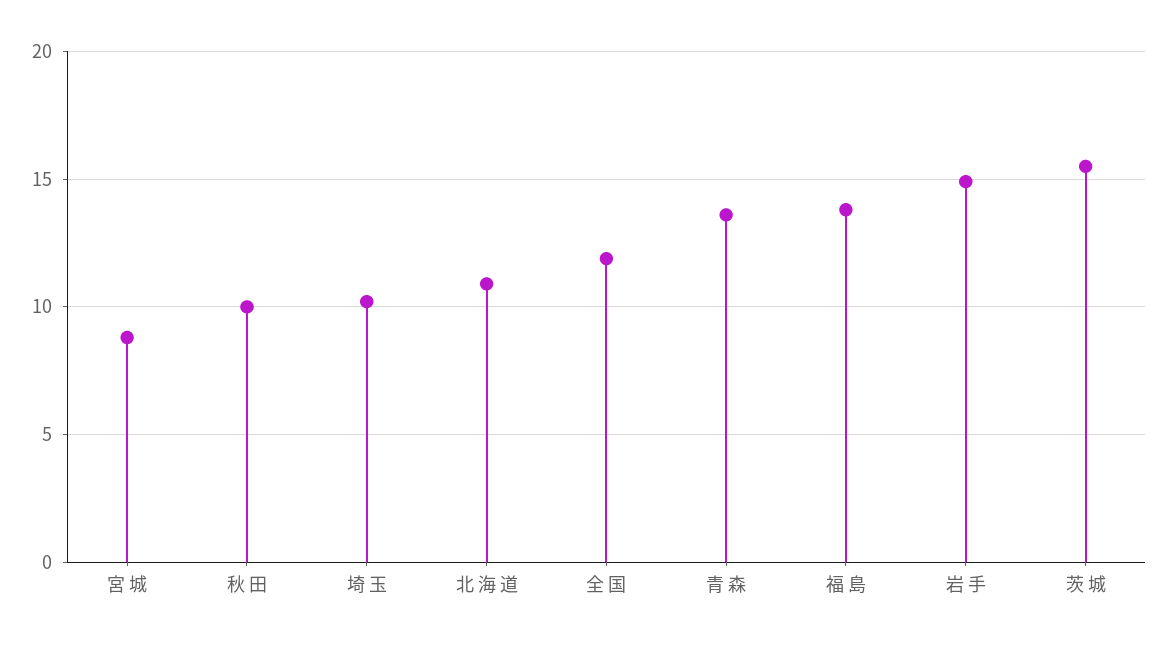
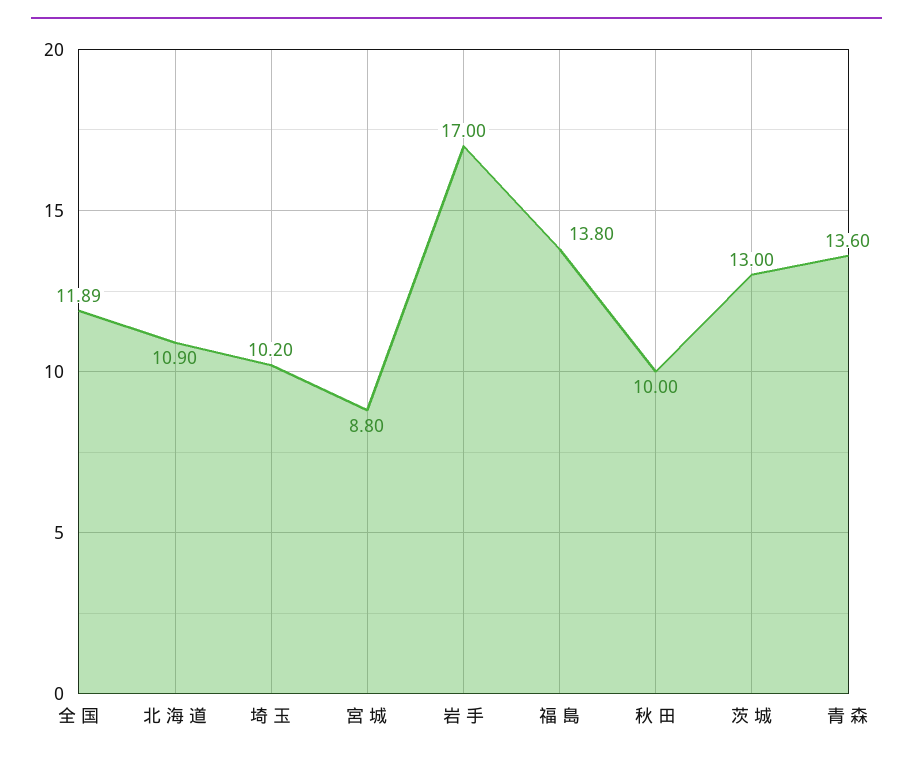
岩 手: 15 -> 17
茨 城: 15.5 -> 13

